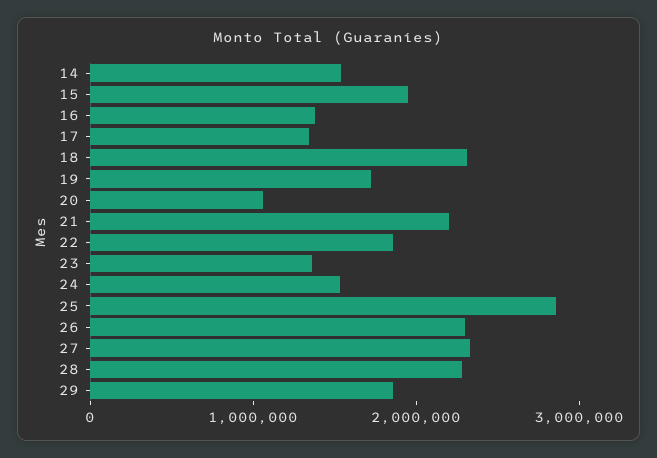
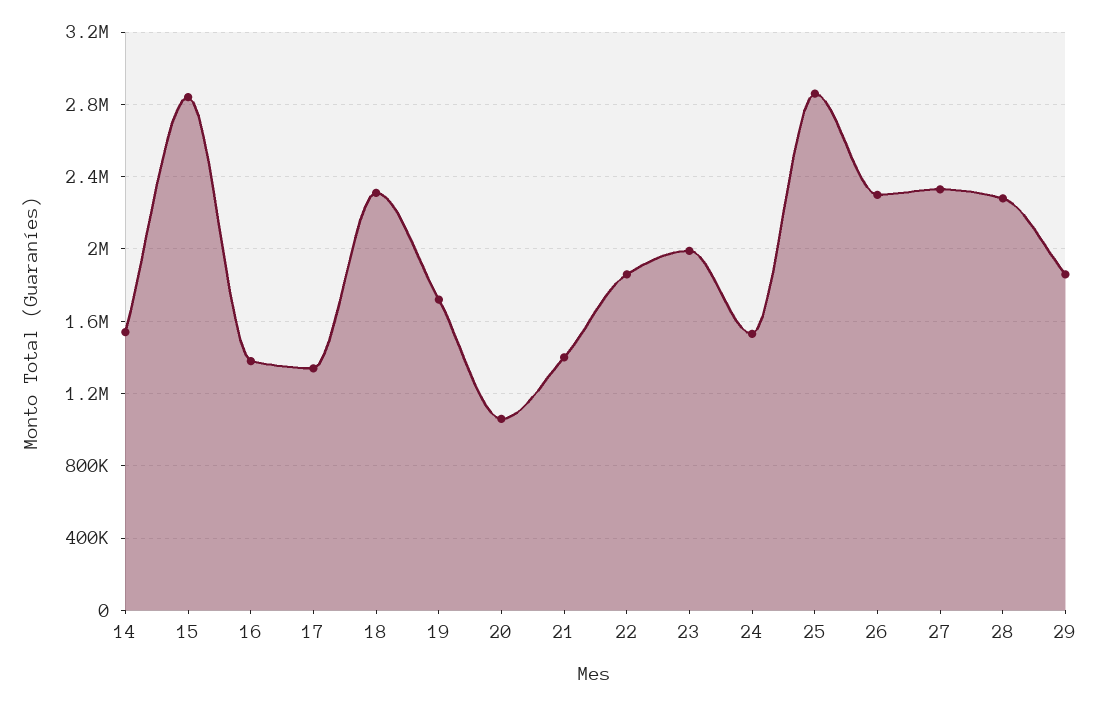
15: 2000000 -> 2850000
21: 2200000 -> 1400000
23: 1400000 -> 2000000

